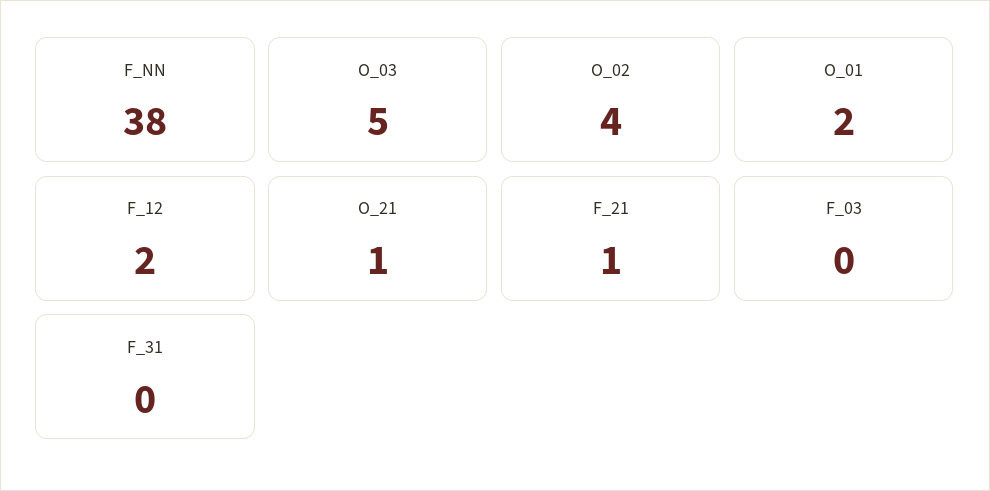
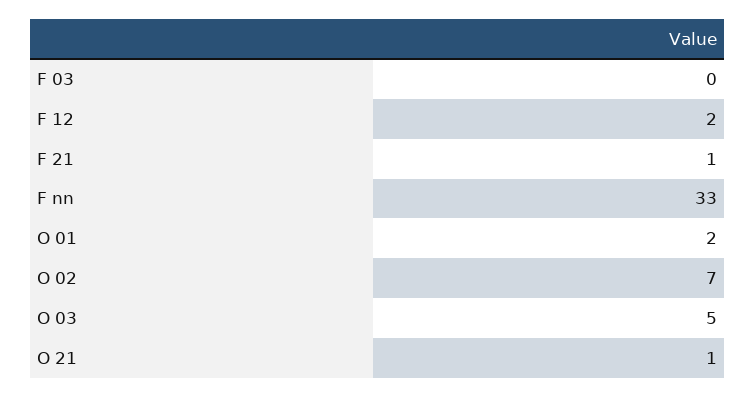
F_NN: 38 -> 33
O_02: 4 -> 7
F_31: 0 -> none

